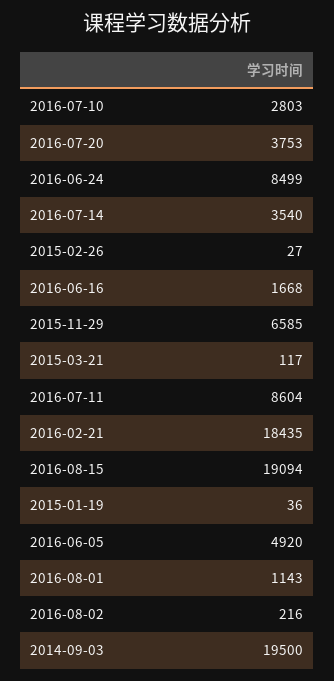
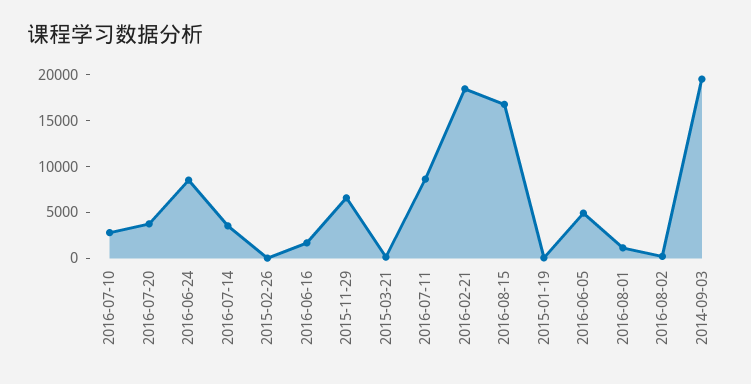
2016-08-15: 19094 -> 17000

